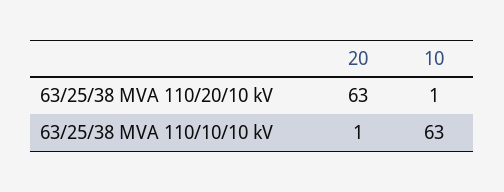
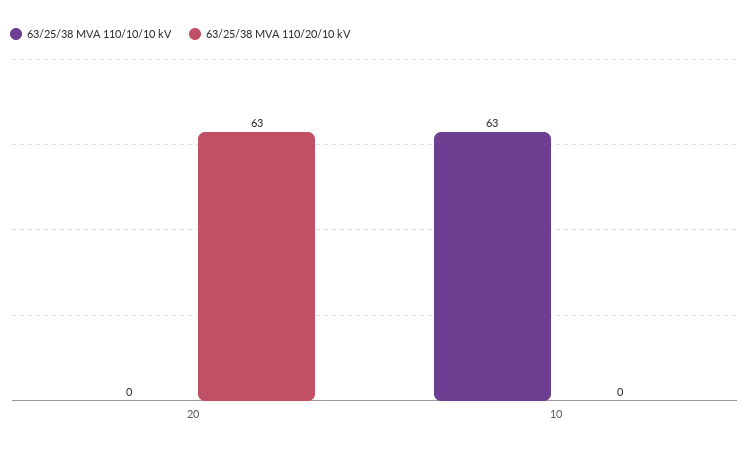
63/25/38 MVA 110/20/10 kV, 10: 1 -> 0
63/25/38 MVA 110/10/10 kV, 20: 1 -> 0

